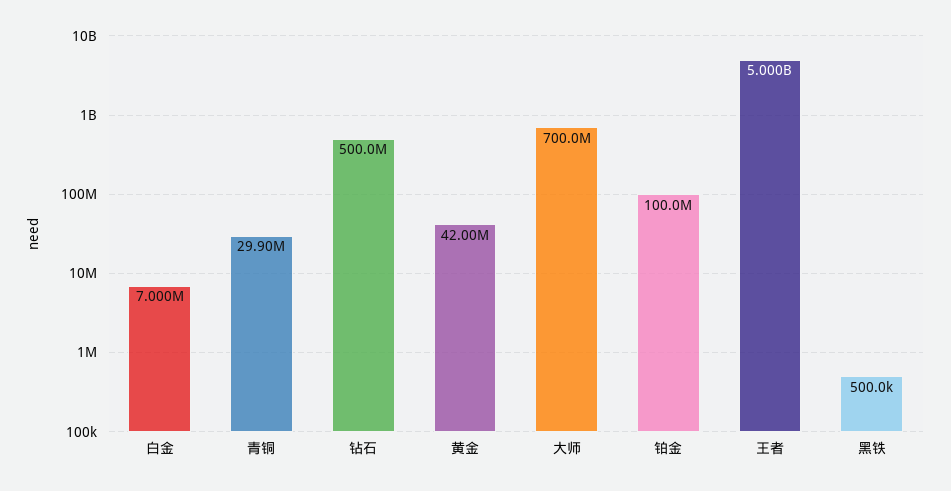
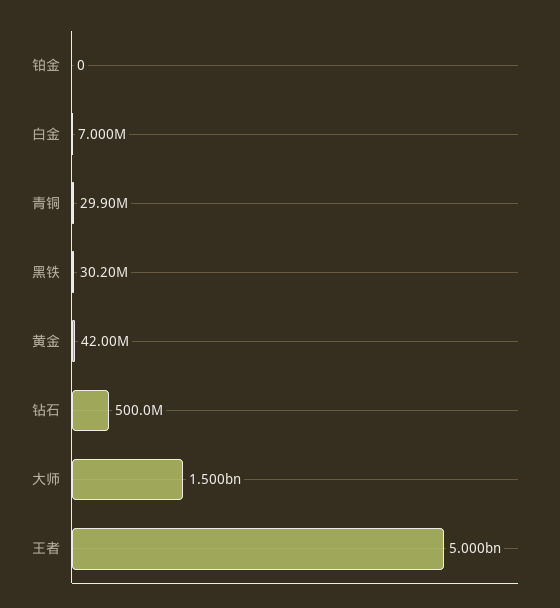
大师: 700000000 -> 1500000000
铂金: 100000000 -> 0
黑铁: 500000 -> 30200000

